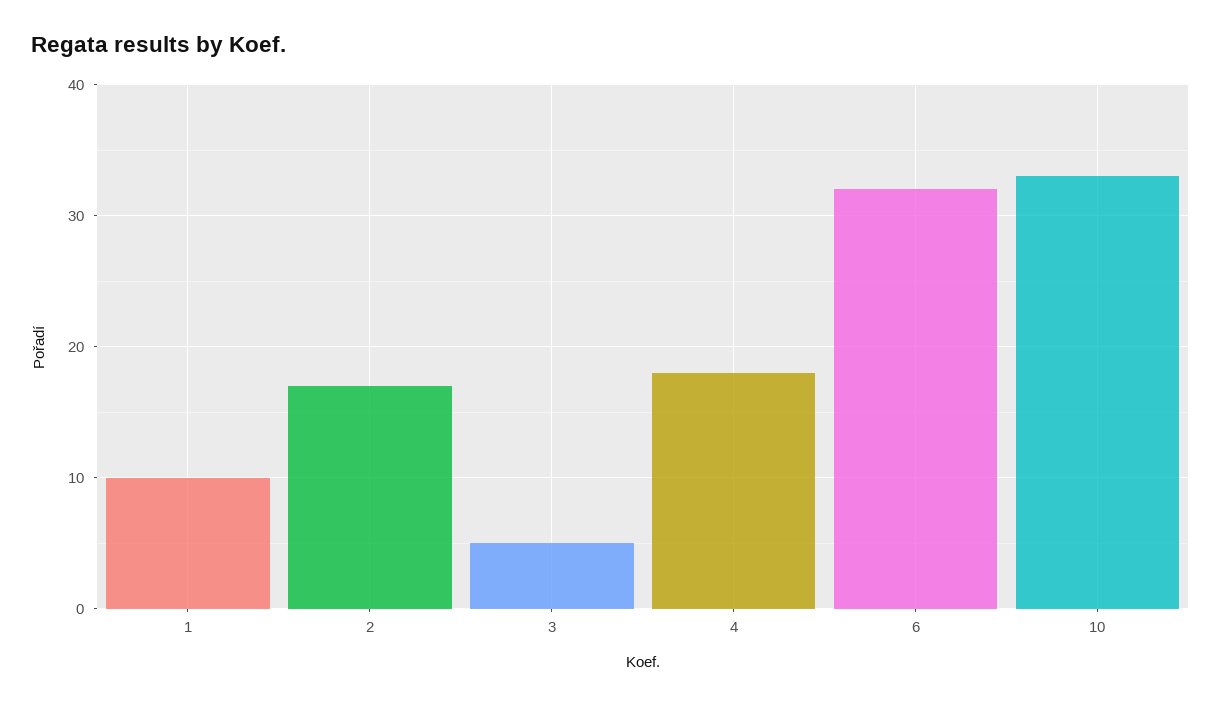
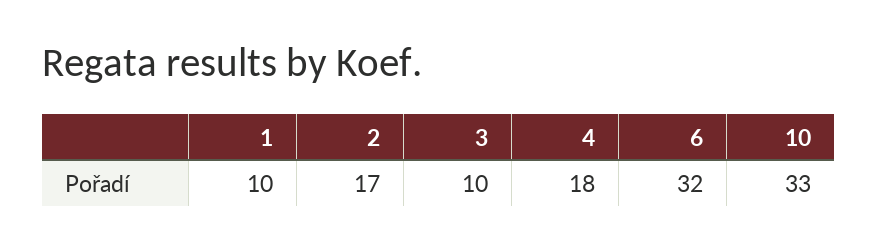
3: 5 -> 10

